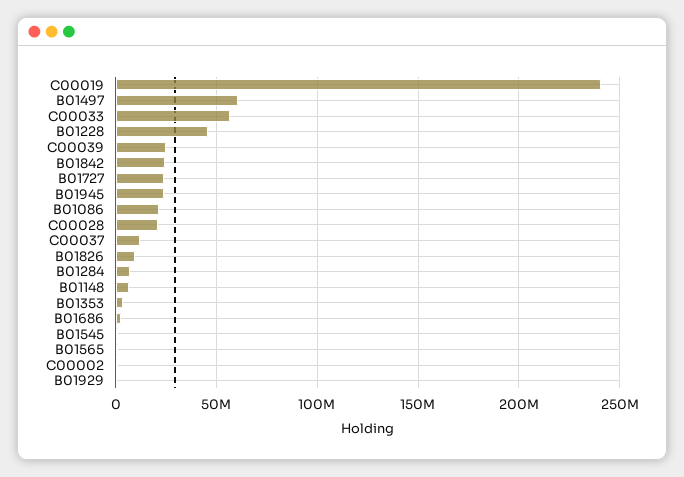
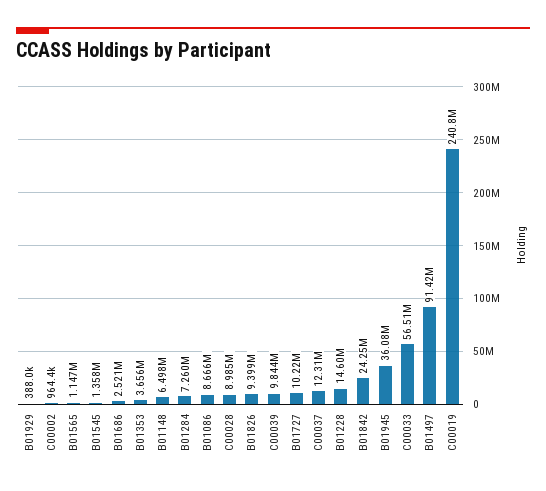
B01497: 60000000 -> 91420000
B01228: 45000000 -> 14600000
C00039: 25000000 -> 9844000
B01727: 25000000 -> 10220000
B01945: 25000000 -> 36080000
B01086: 20000000 -> 8666000
C00028: 20000000 -> 8985000

